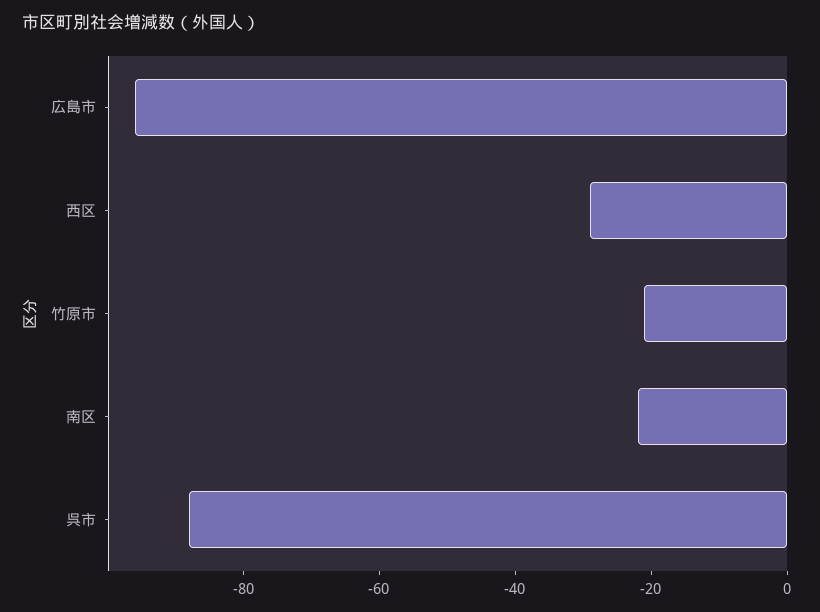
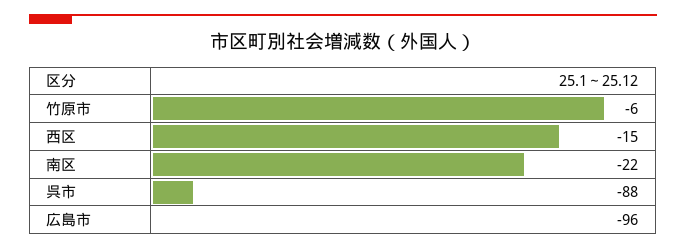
西区: -30 -> -15
竹原市: -20 -> -6

